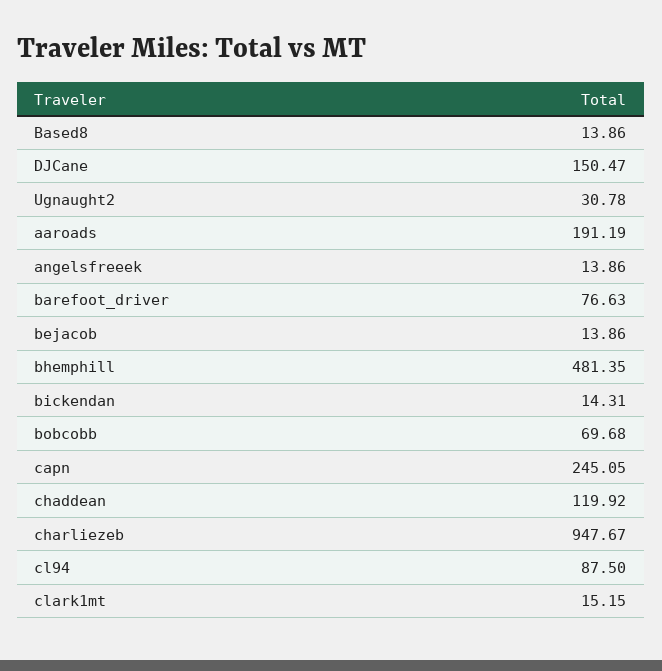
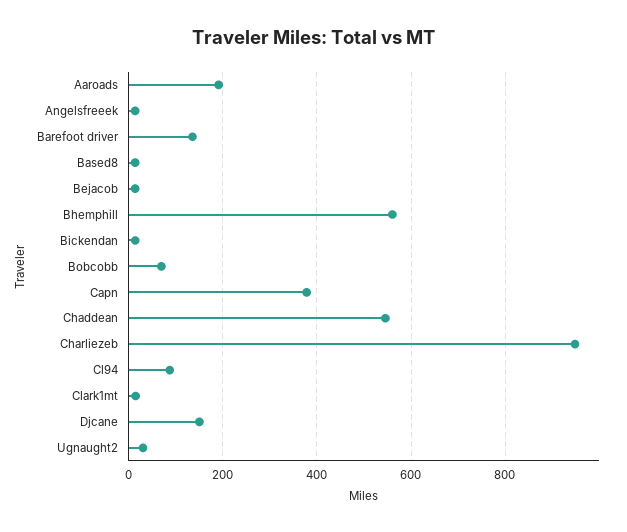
barefoot_driver: 76.63 -> 140
bhemphill: 481.35 -> 560
capn: 245.05 -> 380
chaddean: 119.92 -> 540

